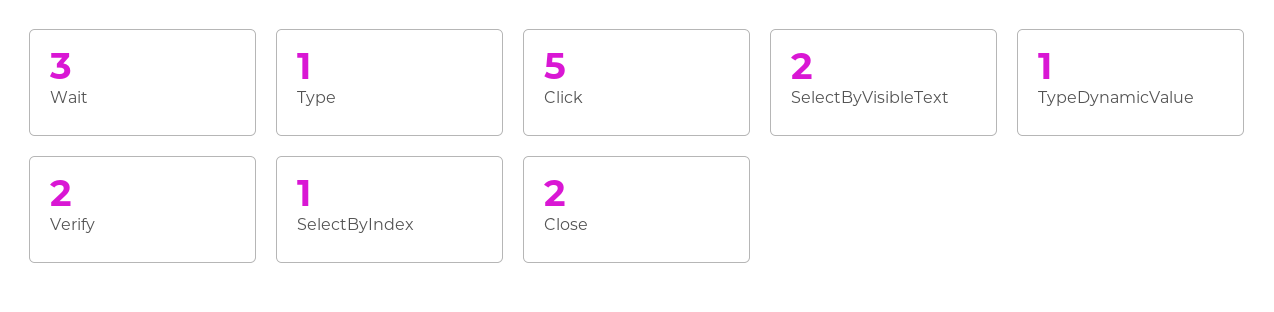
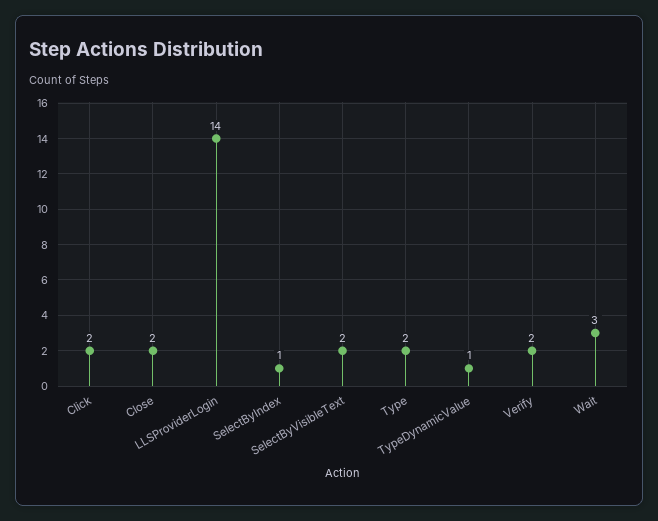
Type: 1 -> 2
Click: 5 -> 2
LLSProviderLogin: none -> 14

